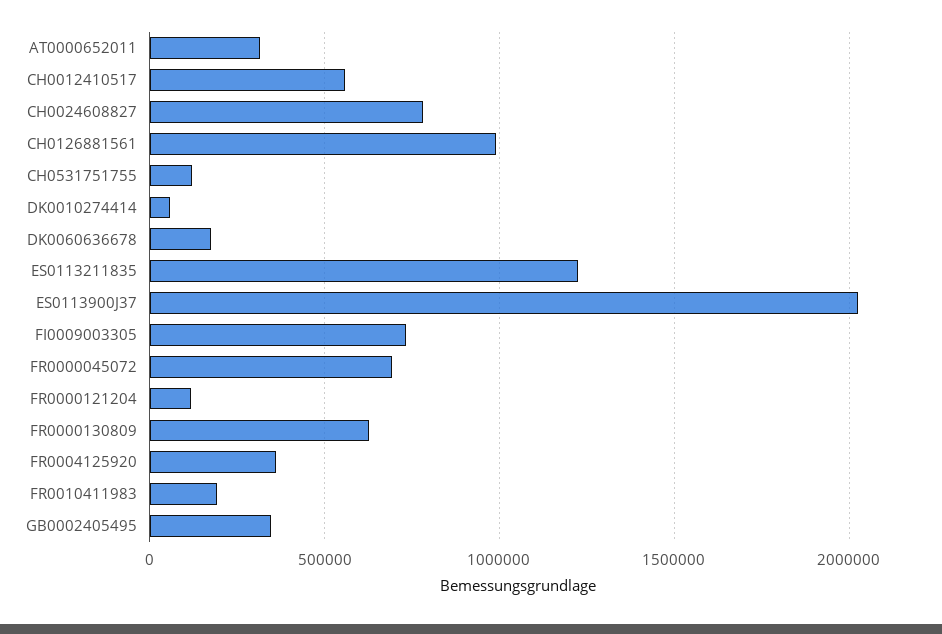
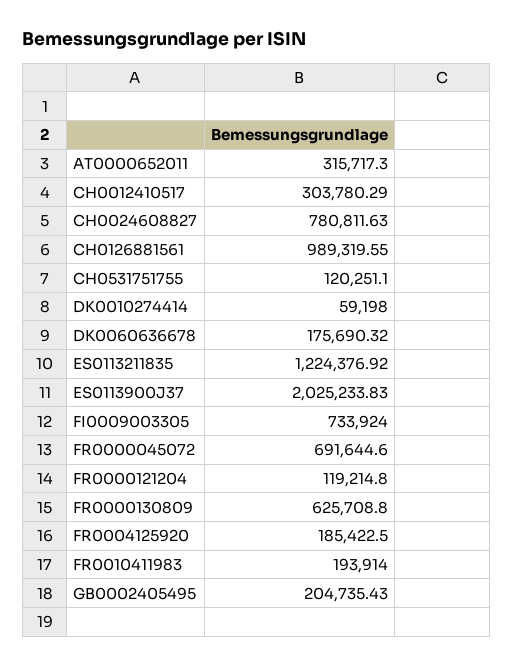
CH0012410517: 550000 -> 303780.29
FR0004125920: 350000 -> 185422.5
GB0002405495: 350000 -> 204735.43

